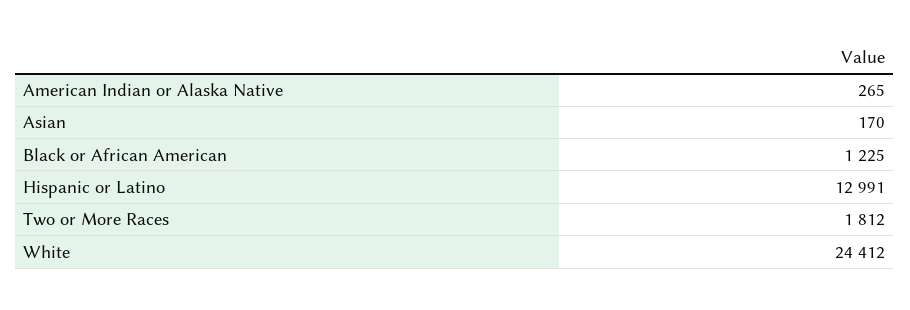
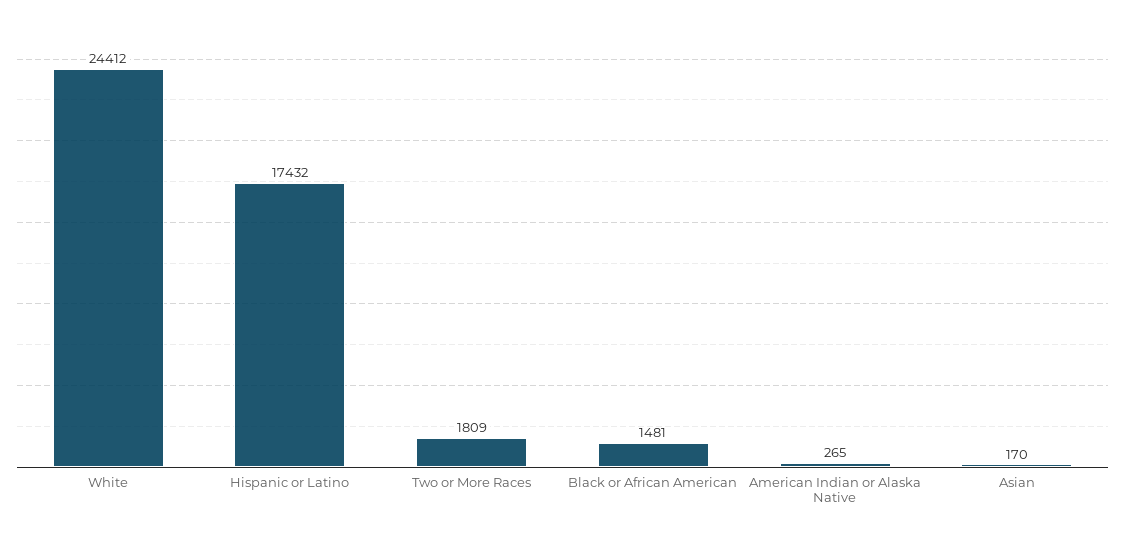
Black or African American: 1225 -> 1481
Hispanic or Latino: 12991 -> 17432
Two or More Races: 1812 -> 1809

